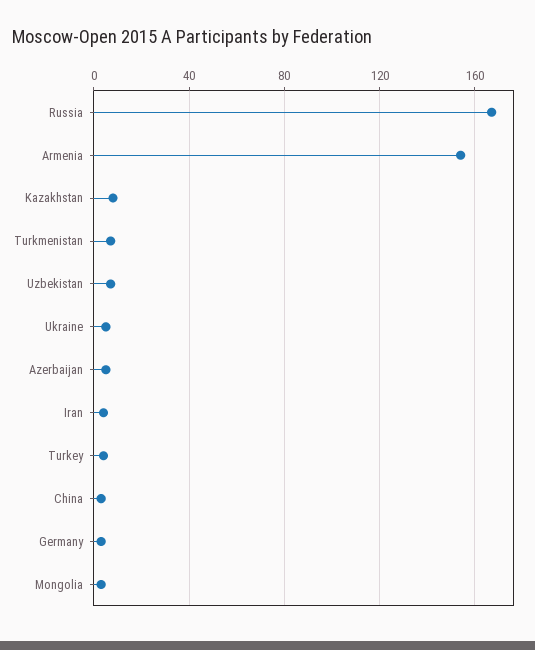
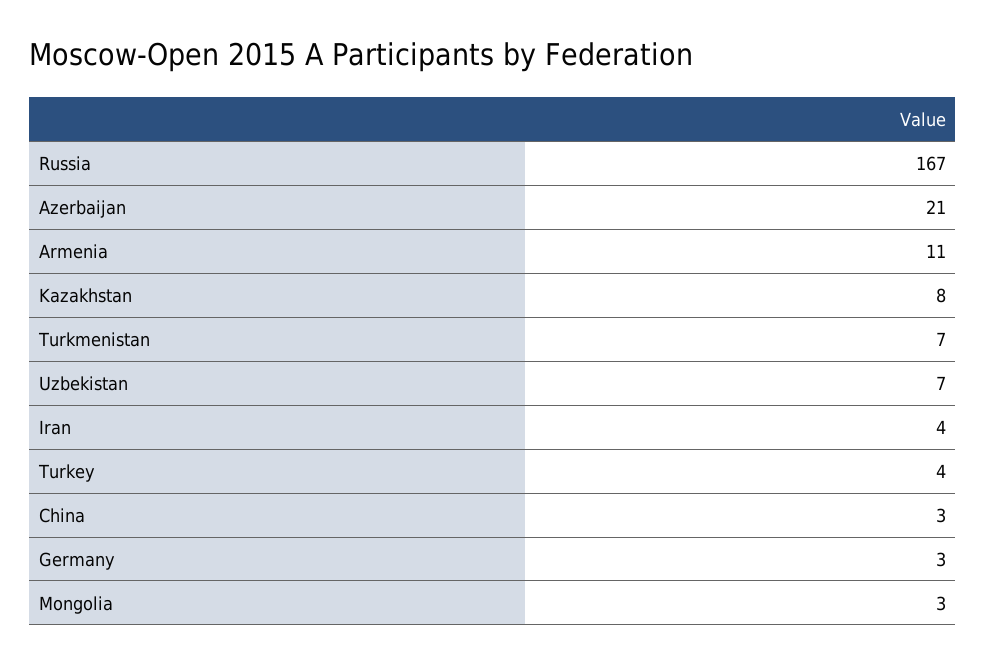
Armenia: 155 -> 11
Ukraine: 5 -> none
Azerbaijan: 5 -> 21

